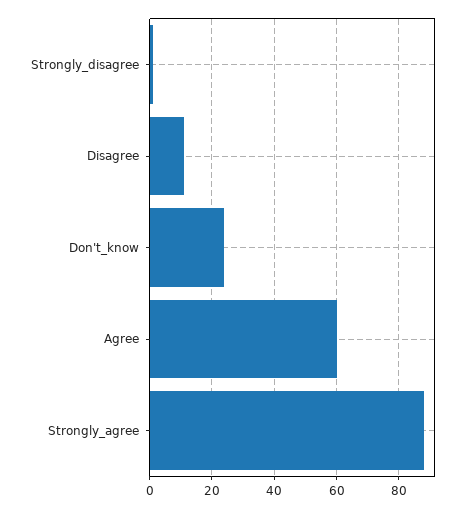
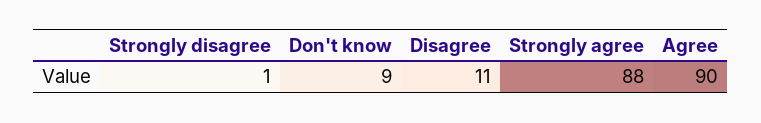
Don't_know: 25 -> 9
Agree: 60 -> 90

